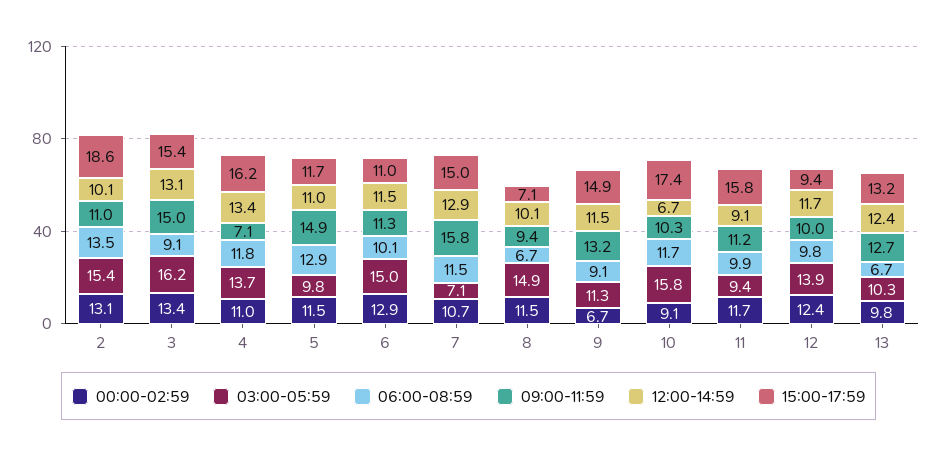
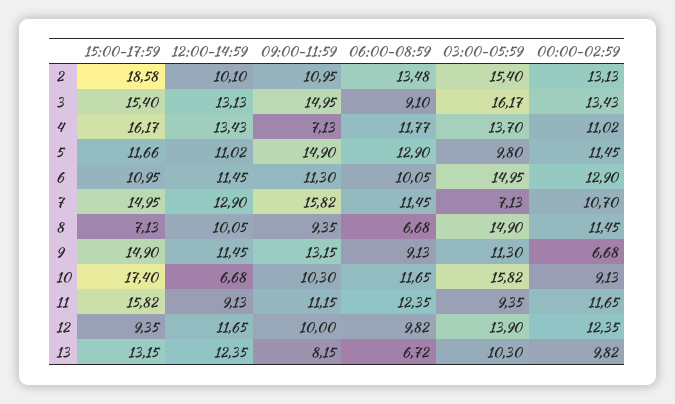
06:00-08:59, 11: 9.9 -> 12.35
09:00-11:59, 13: 12.7 -> 8.15

